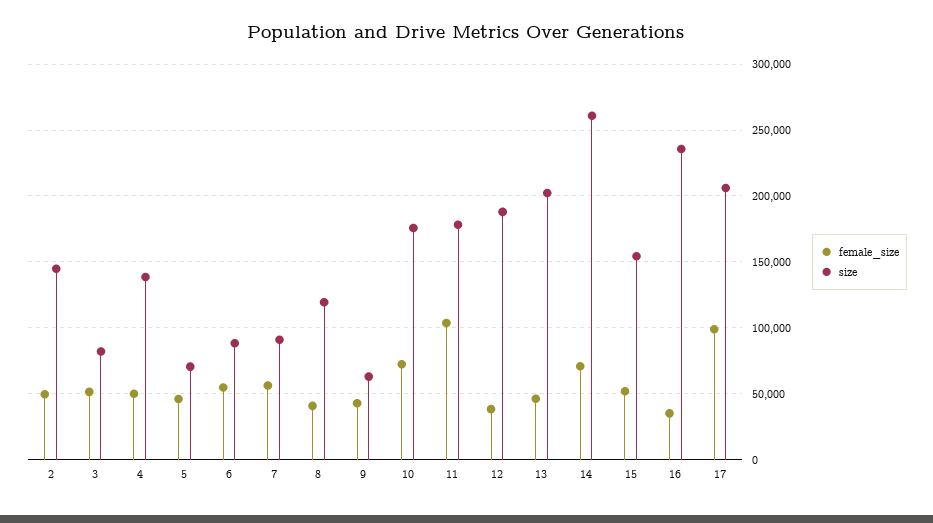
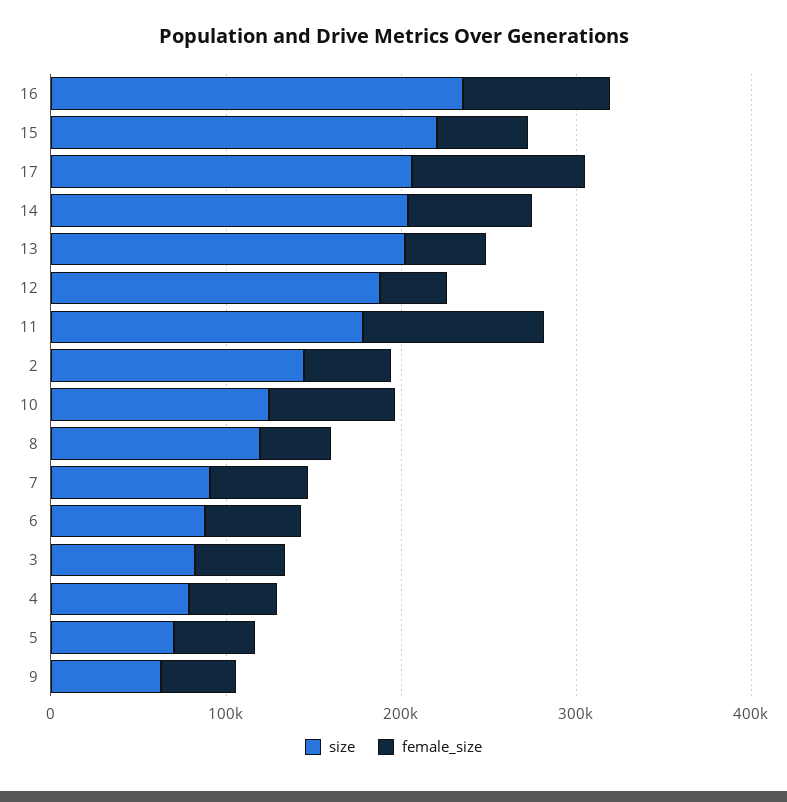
size, 4: 140000 -> 80000
size, 10: 175000 -> 120000
size, 14: 260000 -> 200000
size, 15: 155000 -> 220000
female_size, 16: 35000 -> 80000

